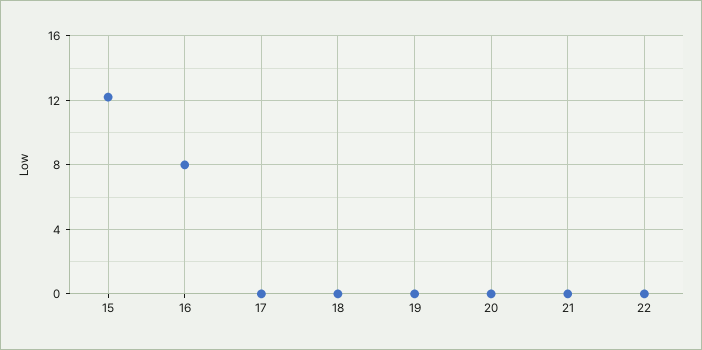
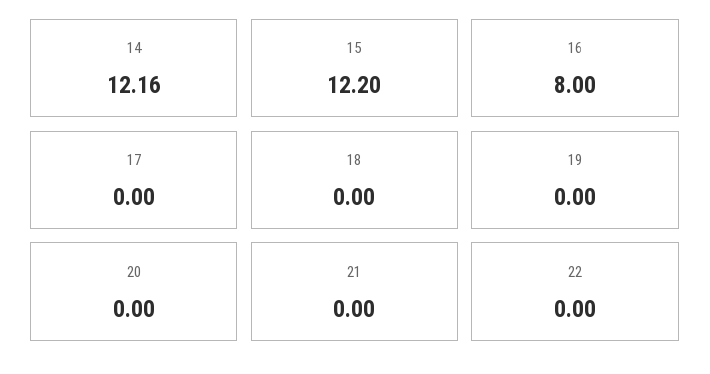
14: none -> 12.16

